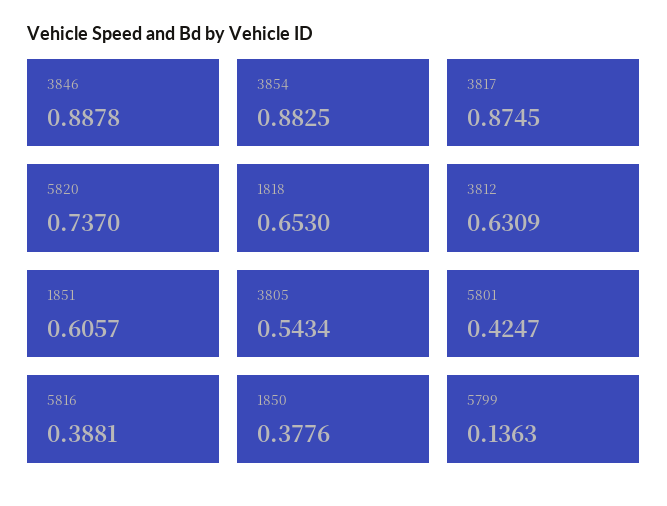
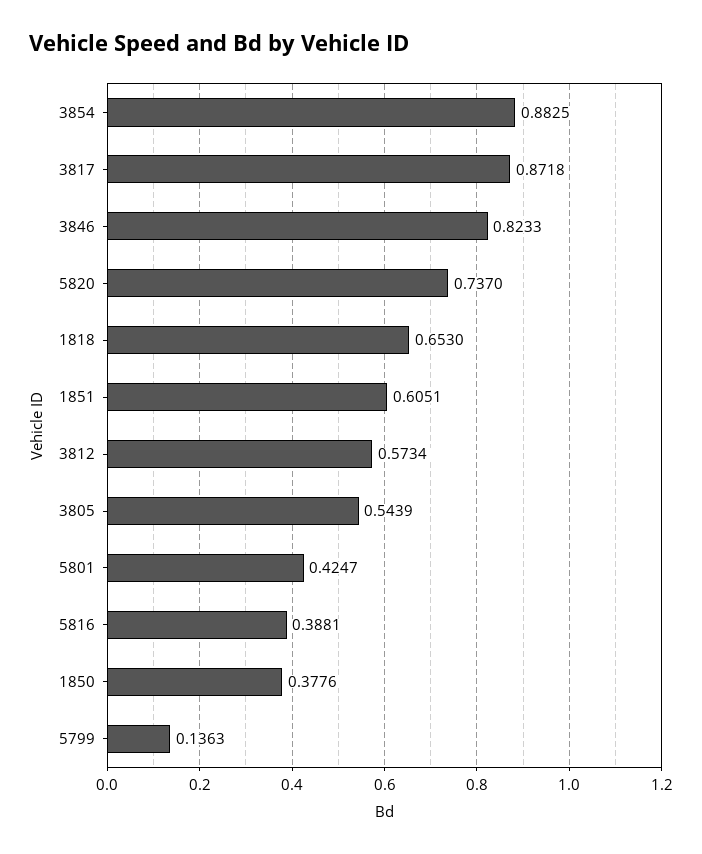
3846: 0.8878 -> 0.8233
3817: 0.8745 -> 0.8718
3812: 0.6309 -> 0.5734
1851: 0.6057 -> 0.6051
3805: 0.5434 -> 0.5439

